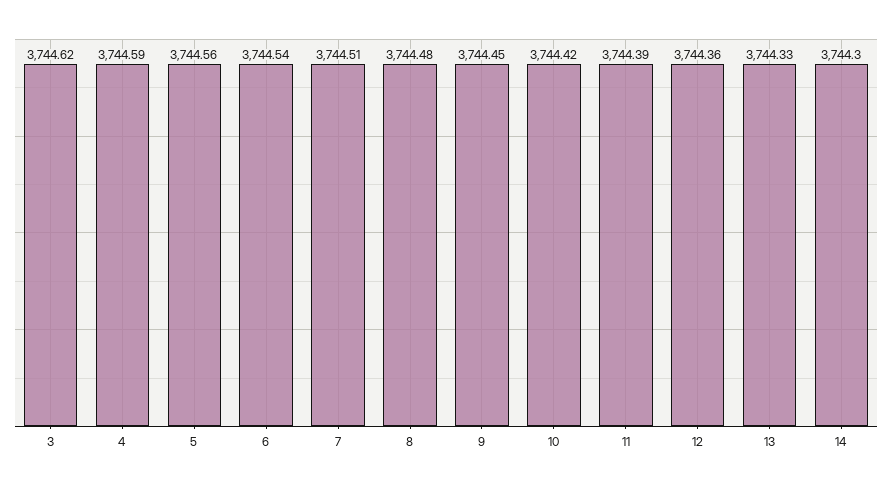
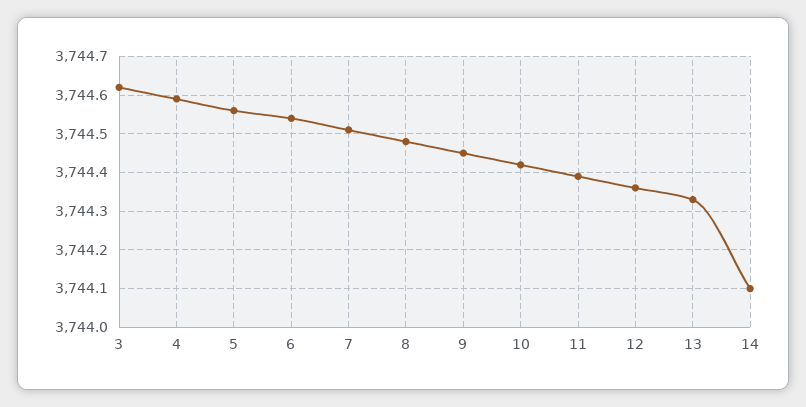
14: 3744.3 -> 3744.1

